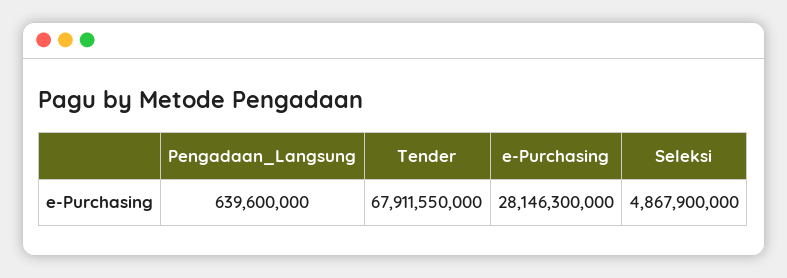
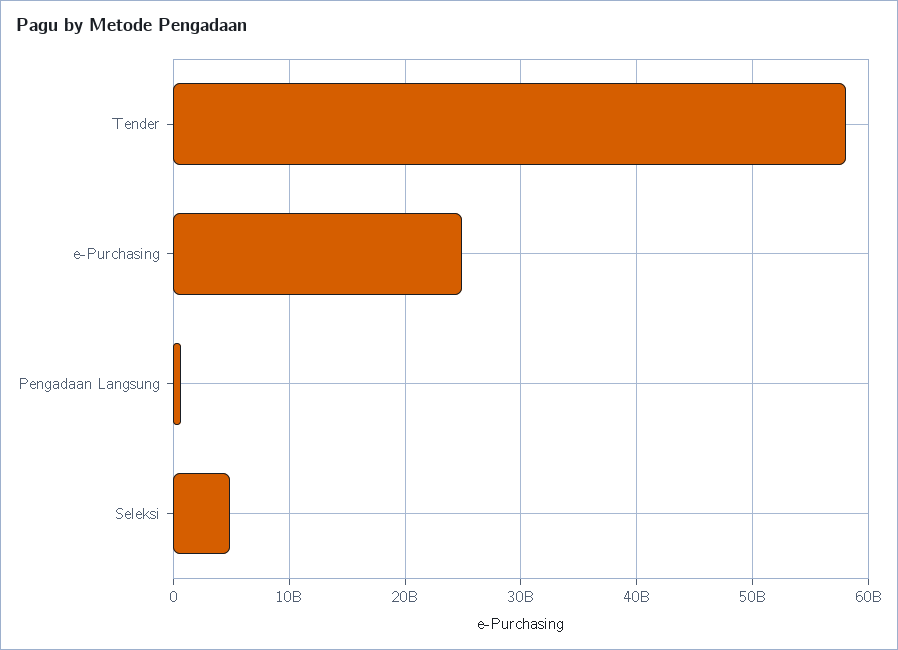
Tender: 67911550000 -> 58000000000
e-Purchasing: 28146300000 -> 25000000000

